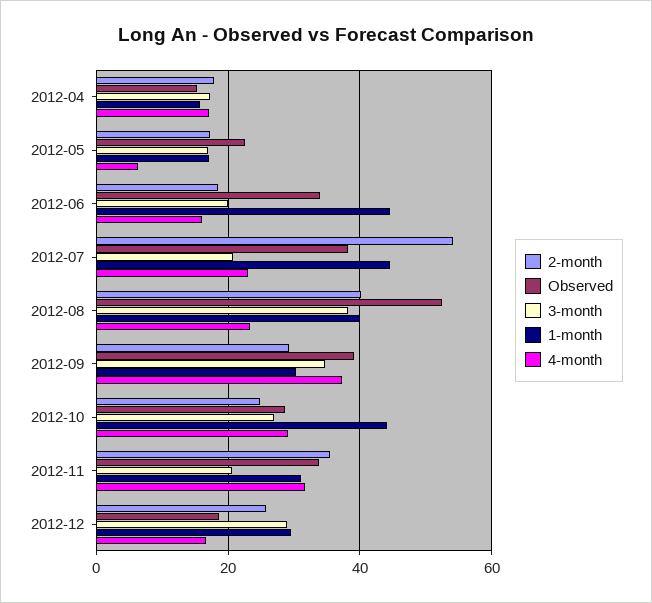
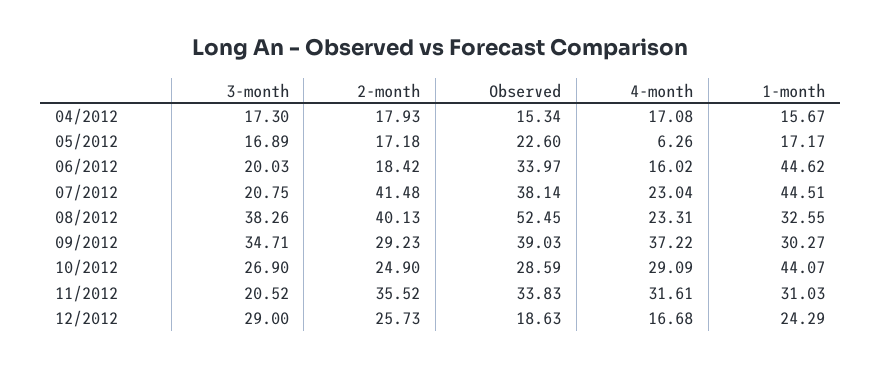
2-month, 2012-07: 54 -> 41.48
1-month, 2012-08: 40 -> 32.55
1-month, 2012-12: 30 -> 24.29

